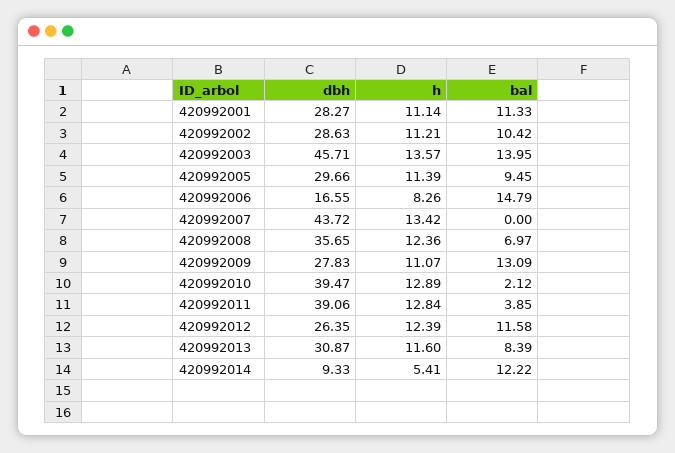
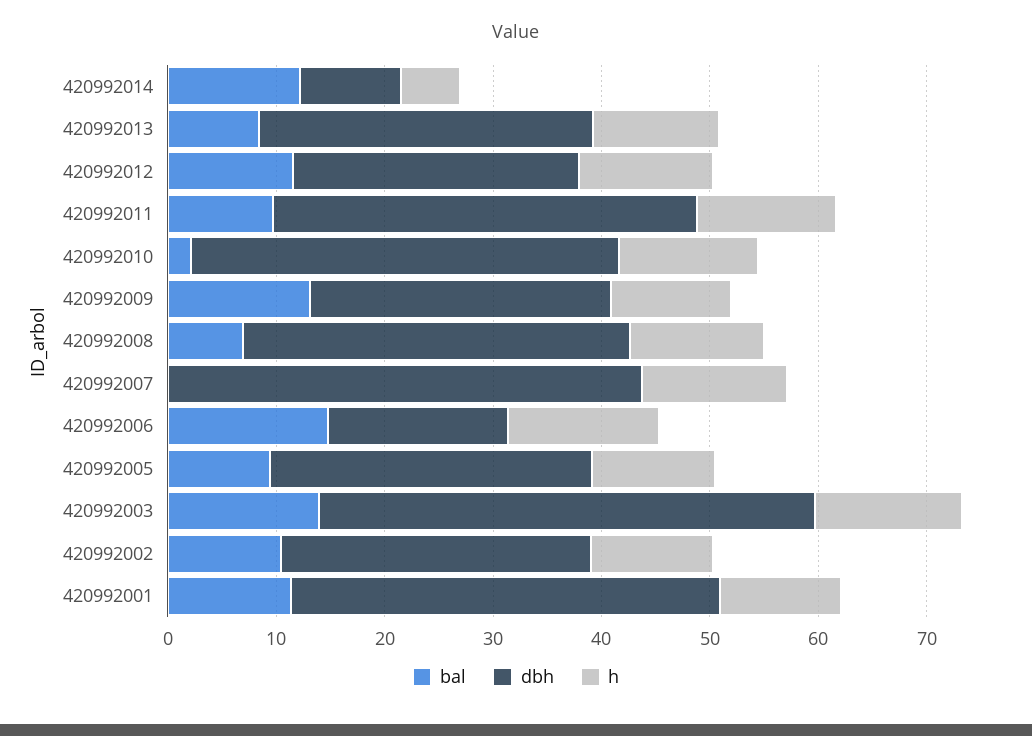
dbh, 420992001: 28.27 -> 40
h, 420992006: 8.26 -> 14
bal, 420992011: 3.85 -> 10

